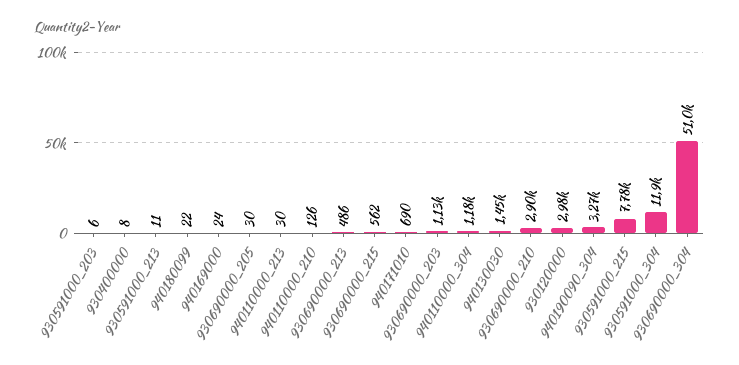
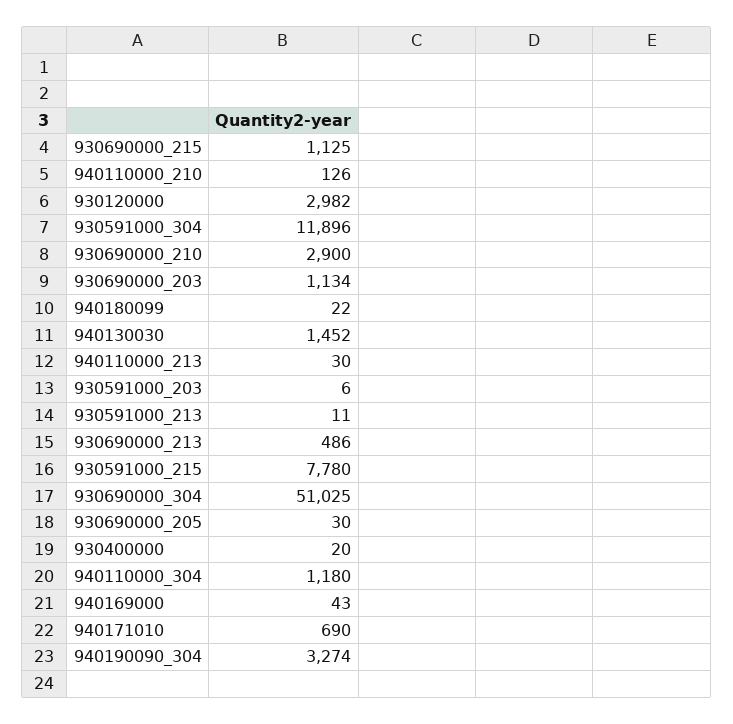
930400000: 8 -> 20
940169000: 24 -> 43
930690000_215: 562 -> 1125

